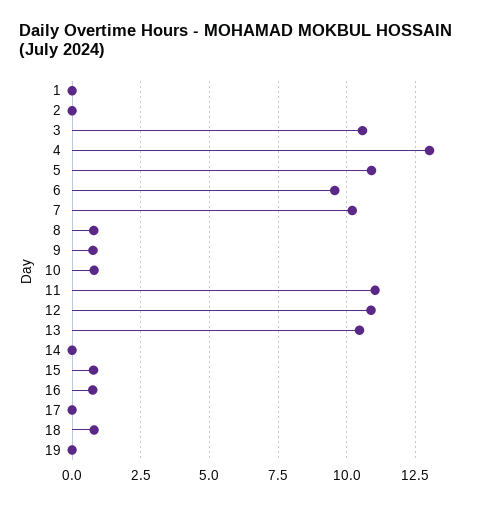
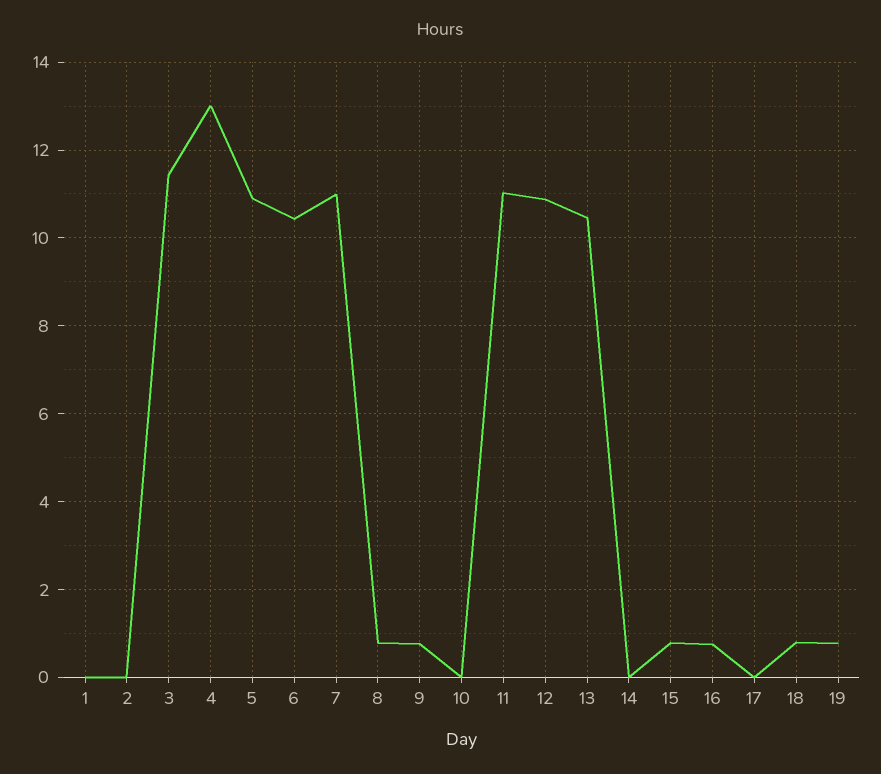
3: 10.5 -> 11.4
6: 9.5 -> 10.4
7: 10.25 -> 11
10: 0.75 -> 0
19: 0 -> 0.8

